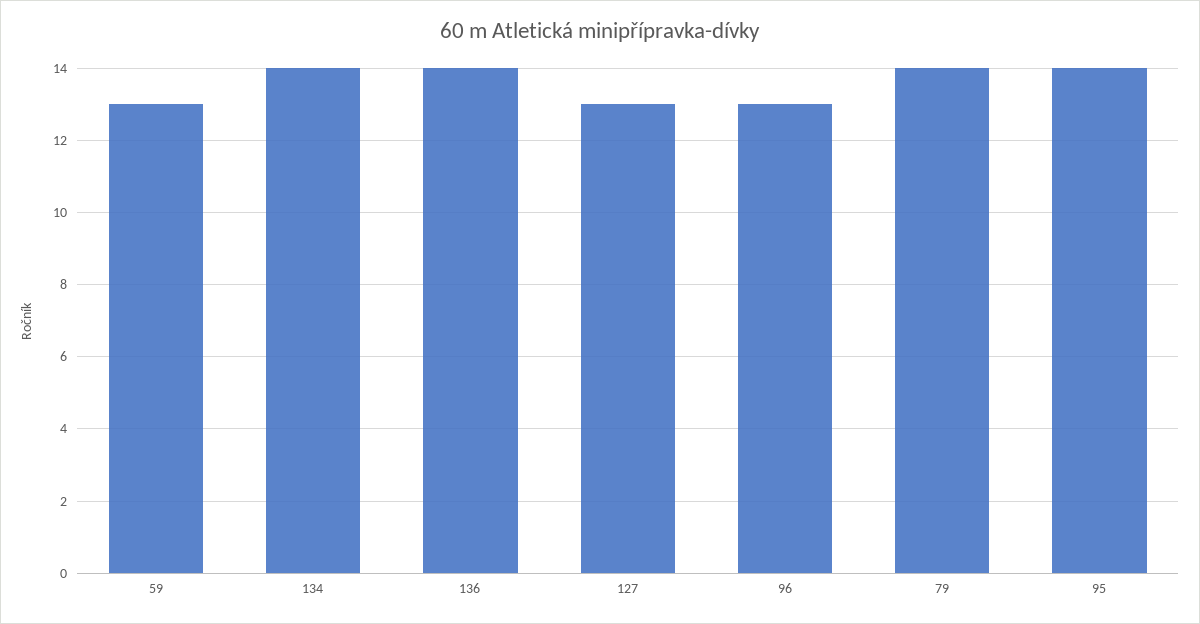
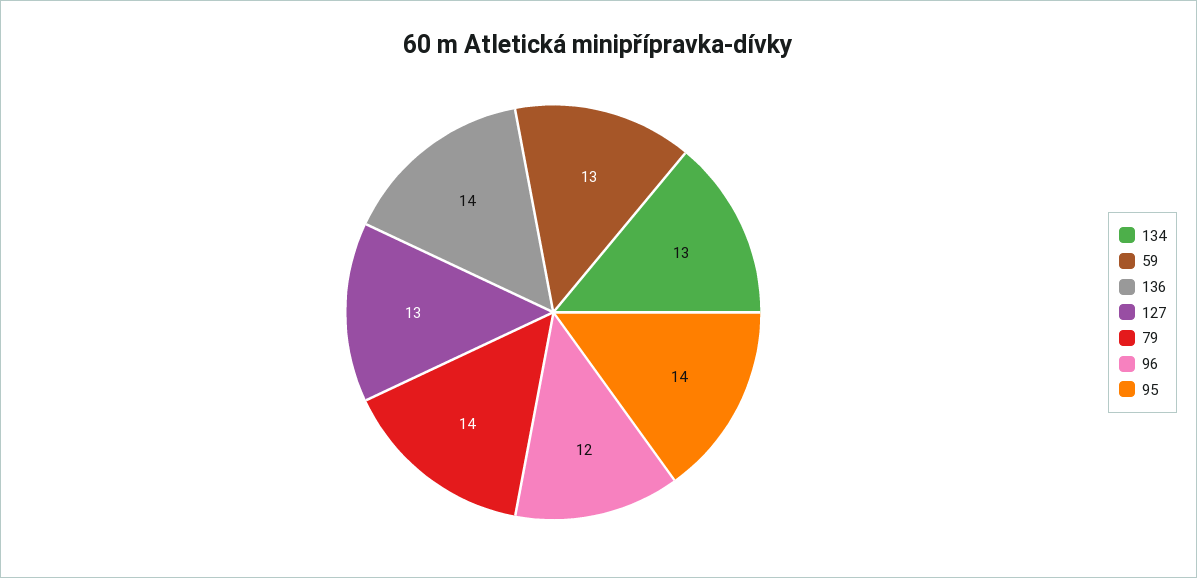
134: 14 -> 13
96: 13 -> 12

